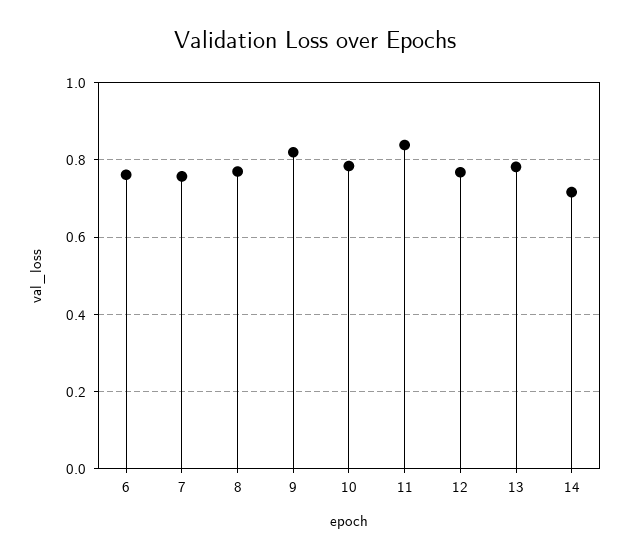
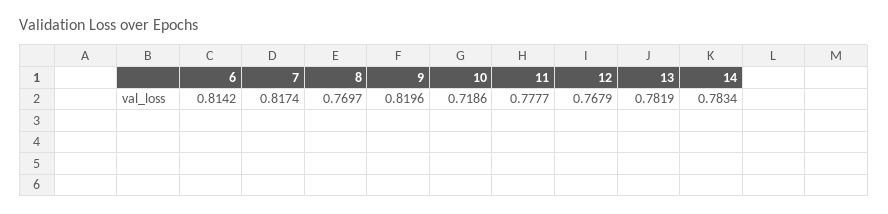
6: 0.76 -> 0.8142
7: 0.76 -> 0.8174
10: 0.78 -> 0.7186
11: 0.84 -> 0.7777
14: 0.72 -> 0.7834

